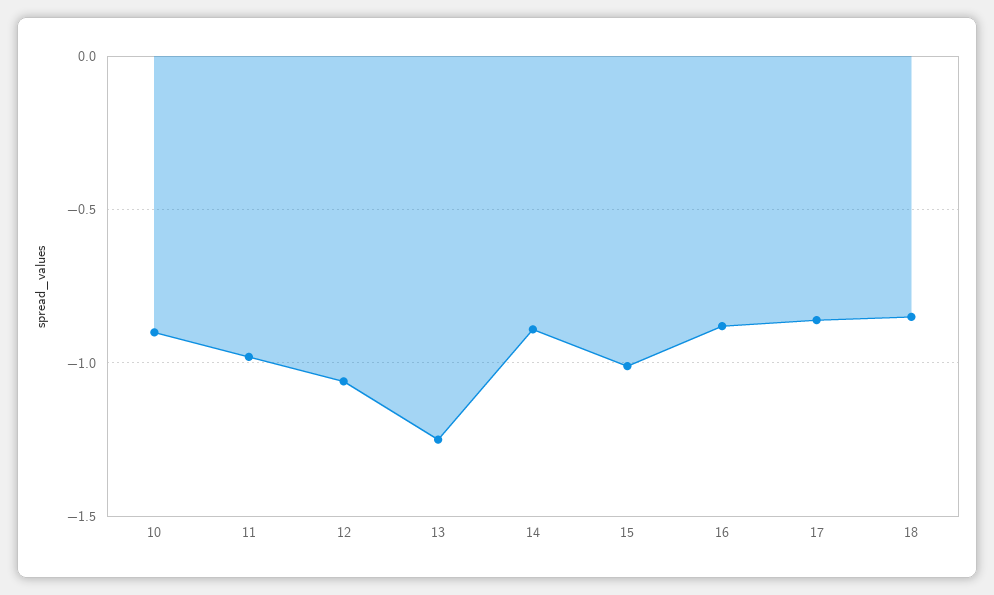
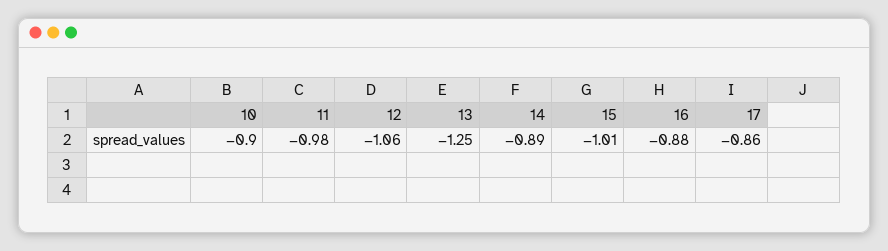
18: -0.85 -> none

